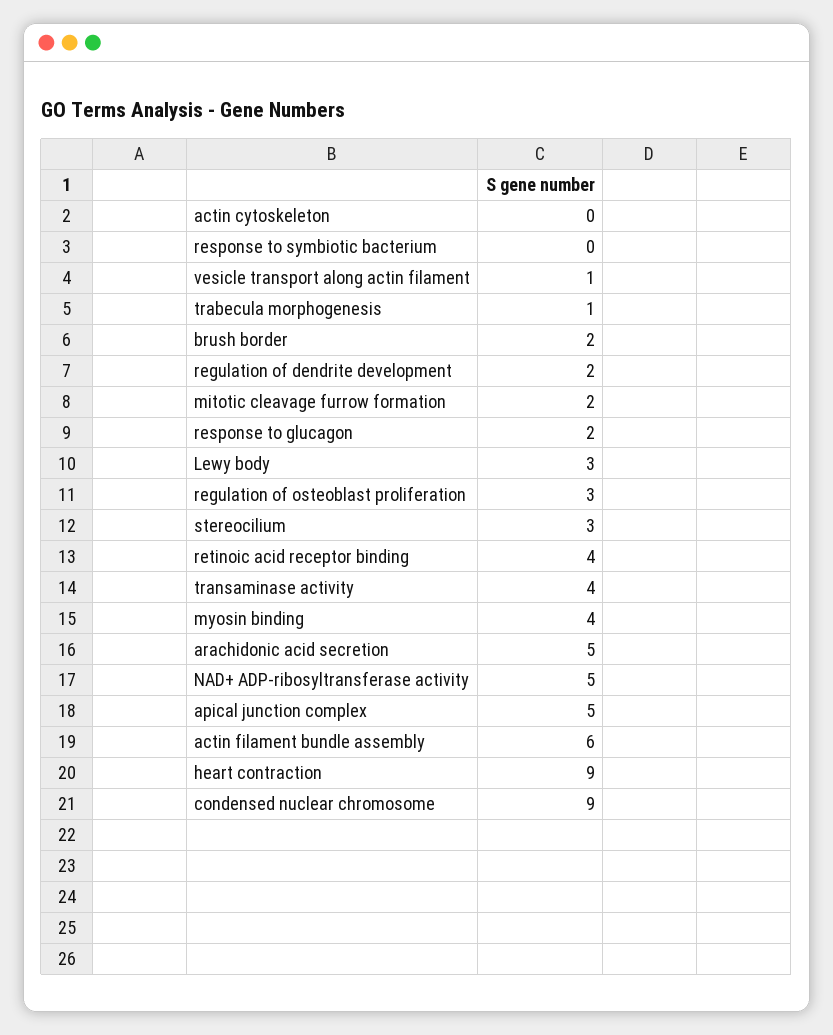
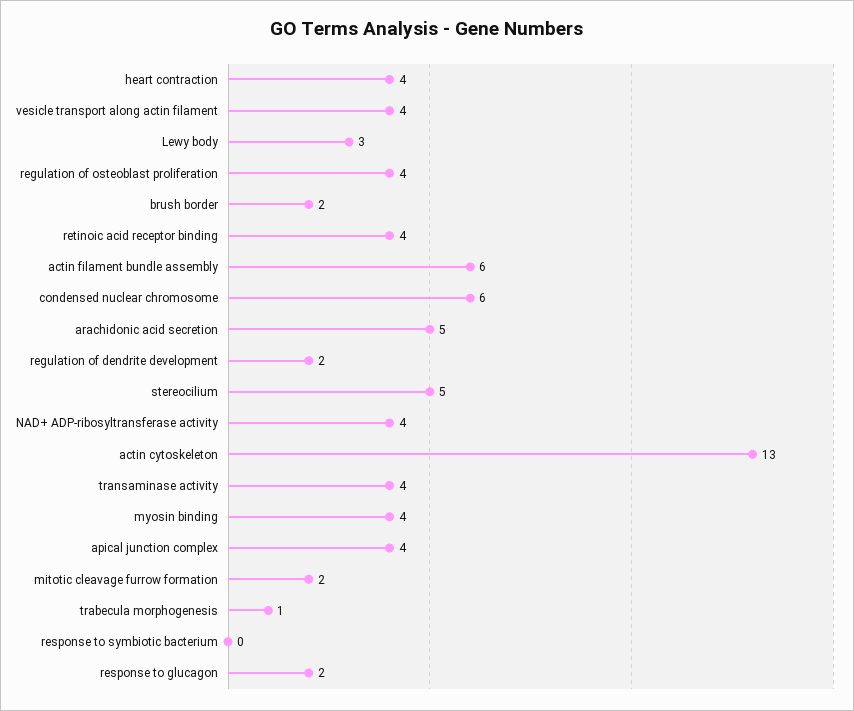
actin cytoskeleton: 0 -> 13
vesicle transport along actin filament: 1 -> 4
regulation of osteoblast proliferation: 3 -> 4
stereocilium: 3 -> 5
NAD+ ADP-ribosyltransferase activity: 5 -> 4
apical junction complex: 5 -> 4
heart contraction: 9 -> 4
condensed nuclear chromosome: 9 -> 6

